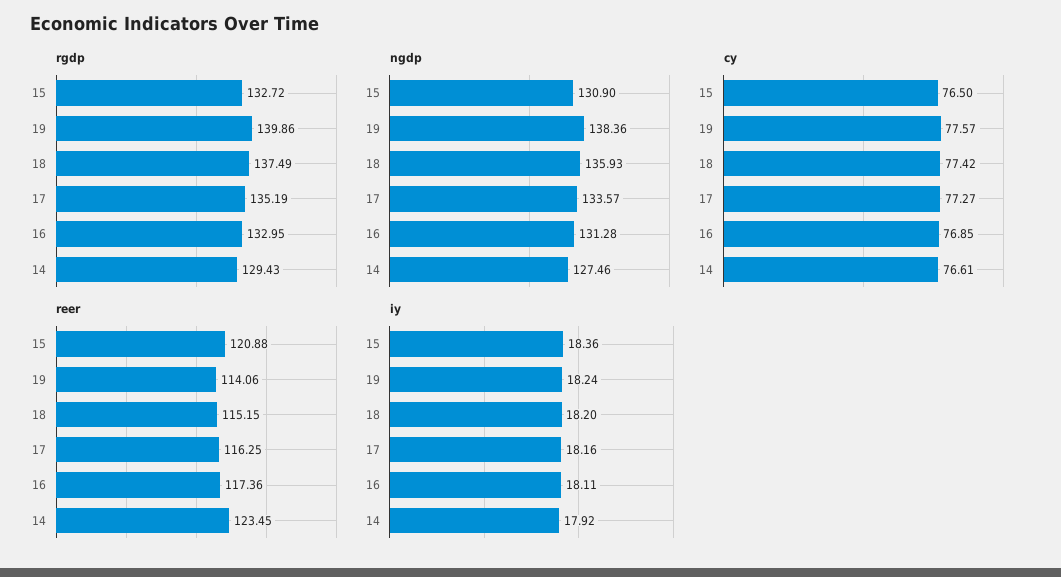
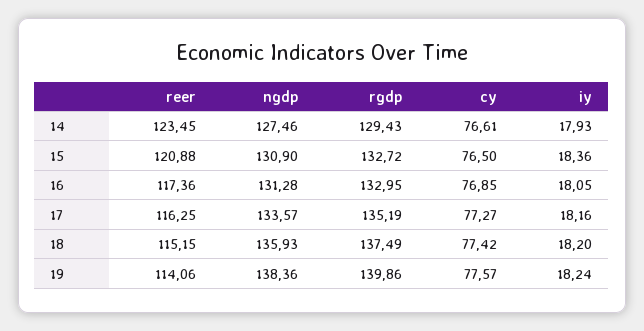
iy, 16: 18.11 -> 18.05
iy, 14: 17.92 -> 17.93

